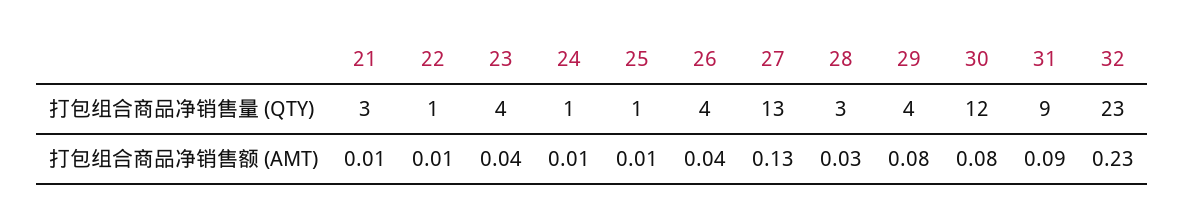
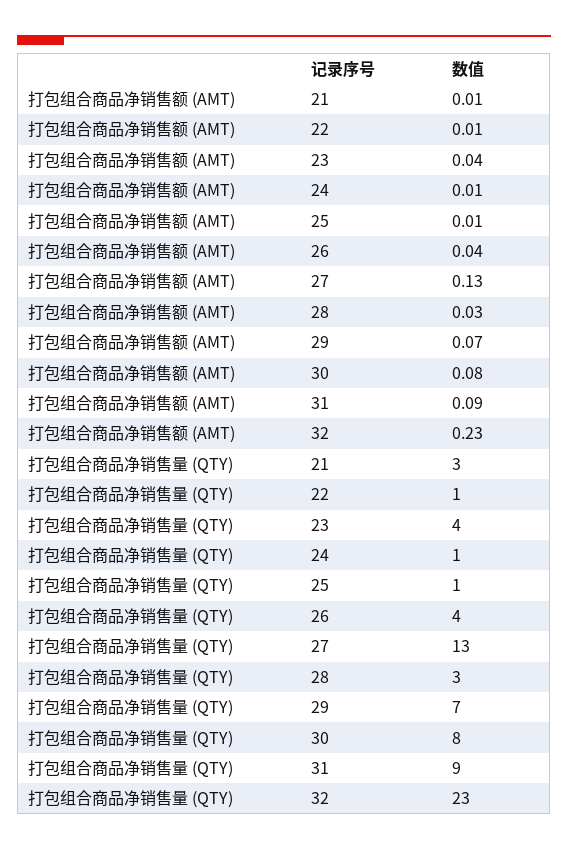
29, 打包组合商品净销售量 (QTY): 4 -> 7
30, 打包组合商品净销售量 (QTY): 12 -> 8
29, 打包组合商品净销售额 (AMT): 0.08 -> 0.07

